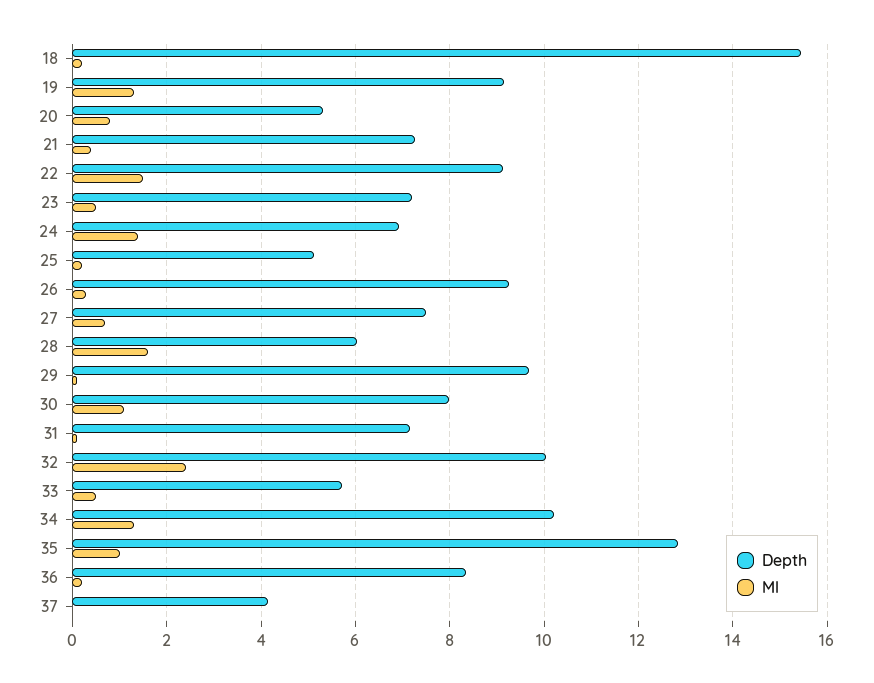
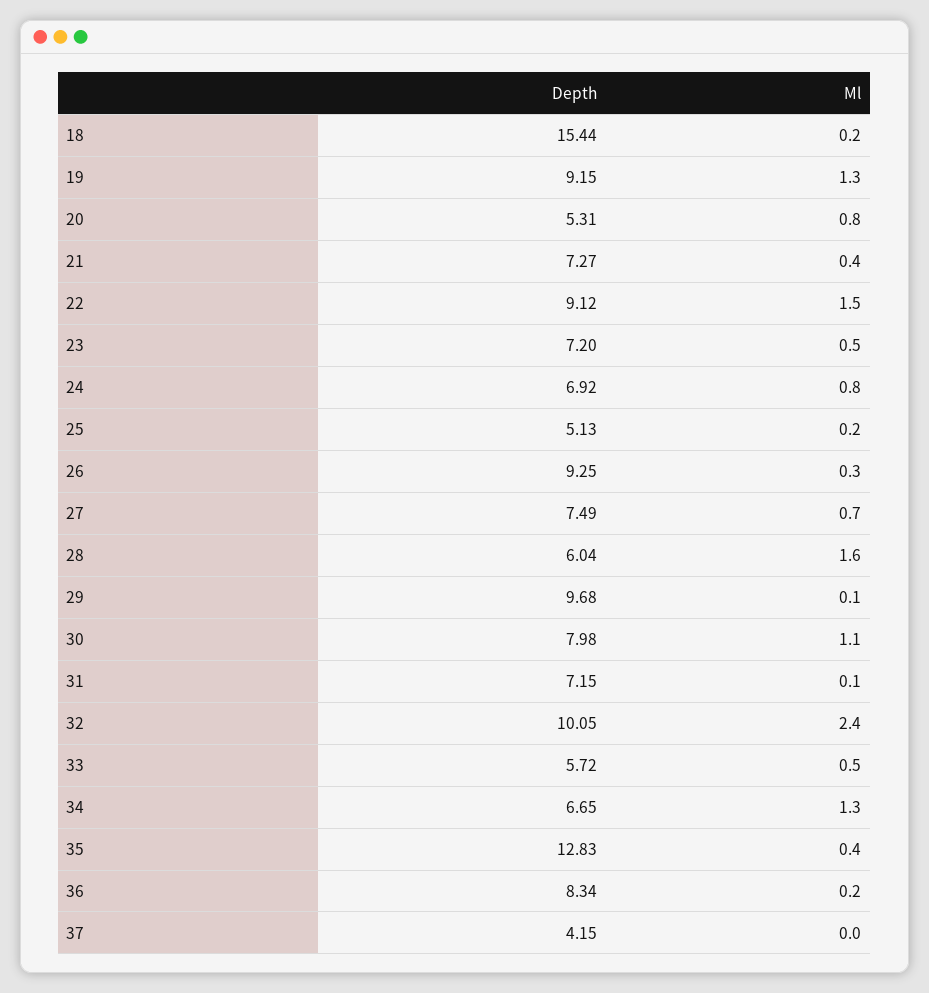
Ml, 24: 1.4 -> 0.8
Depth, 34: 10.2 -> 6.65
Ml, 35: 1 -> 0.4

